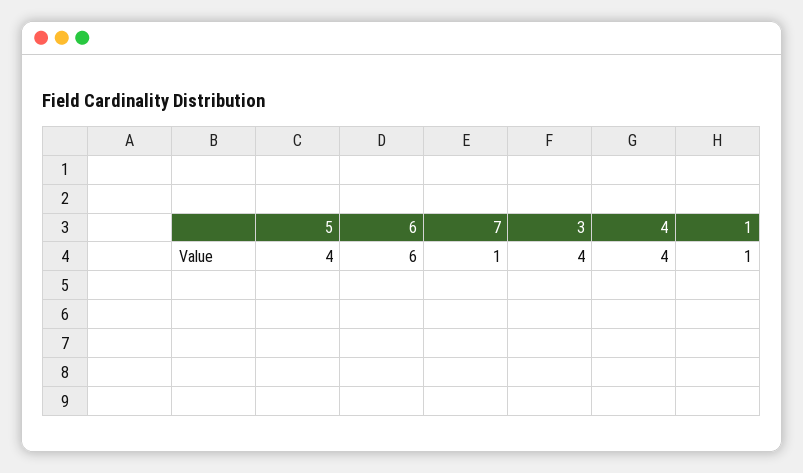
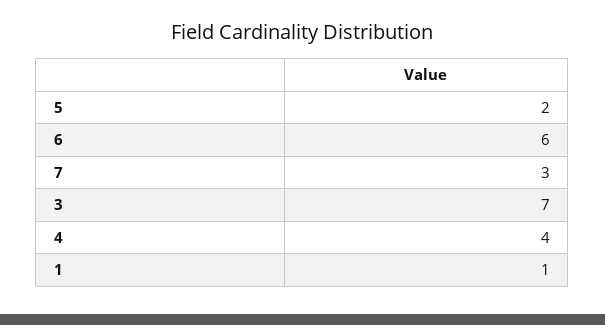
5: 4 -> 2
7: 1 -> 3
3: 4 -> 7

